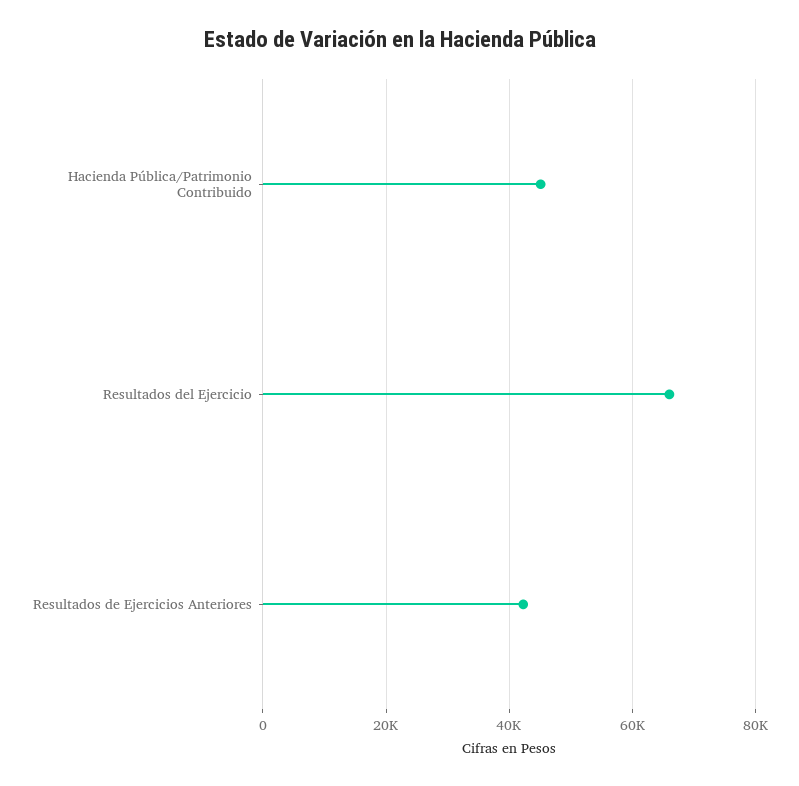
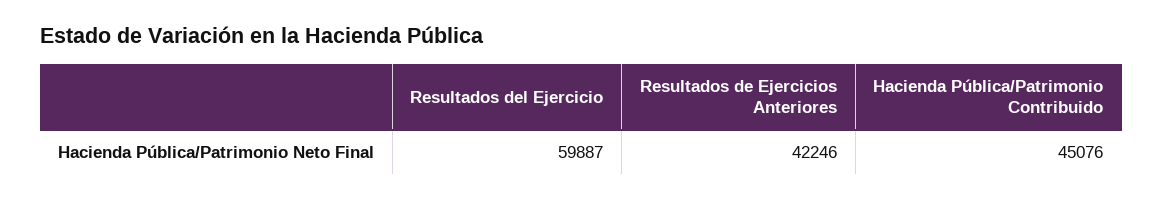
Resultados del Ejercicio: 66000 -> 59887

